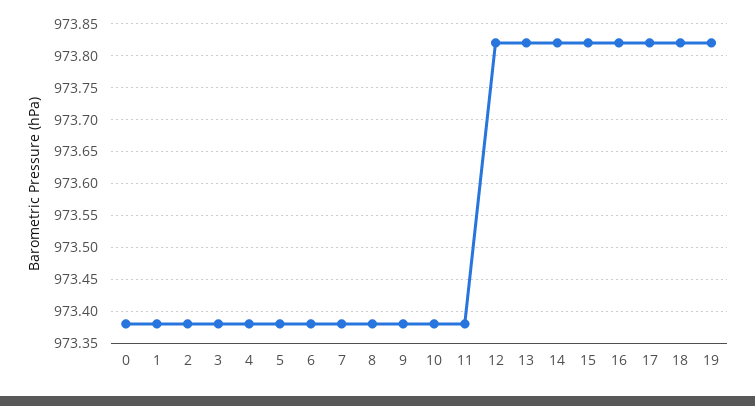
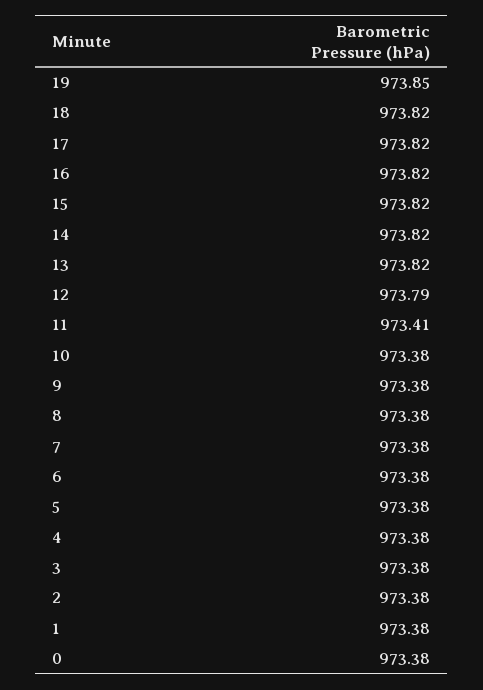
11: 973.38 -> 973.41
12: 973.82 -> 973.79
19: 973.82 -> 973.85

